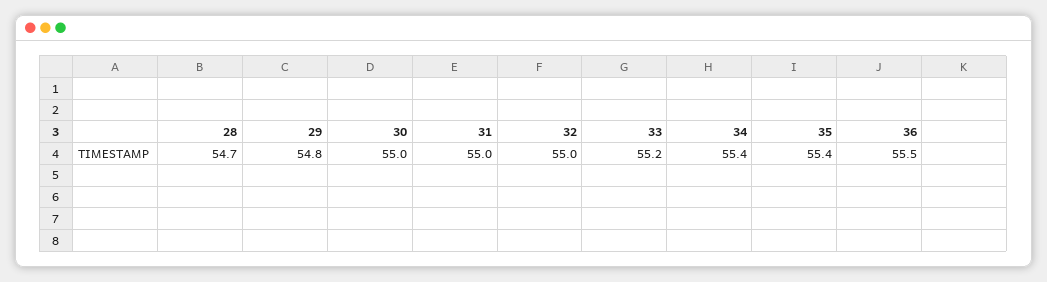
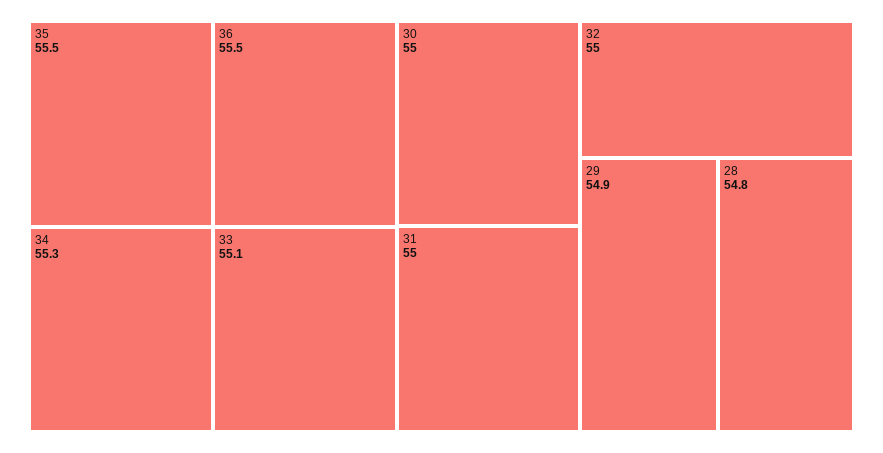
28: 54.7 -> 54.8
29: 54.8 -> 54.9
33: 55.2 -> 55.1
34: 55.4 -> 55.3
35: 55.4 -> 55.5

